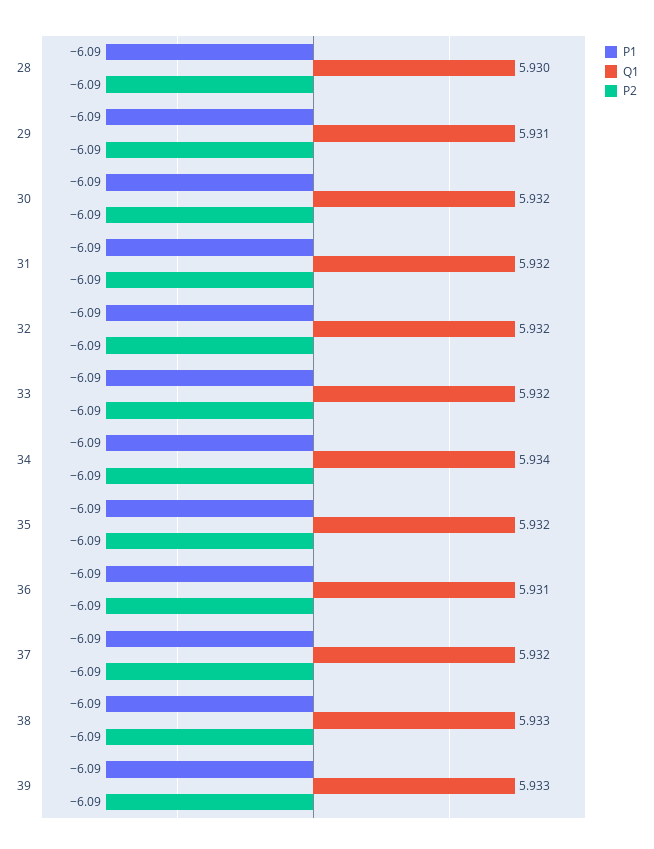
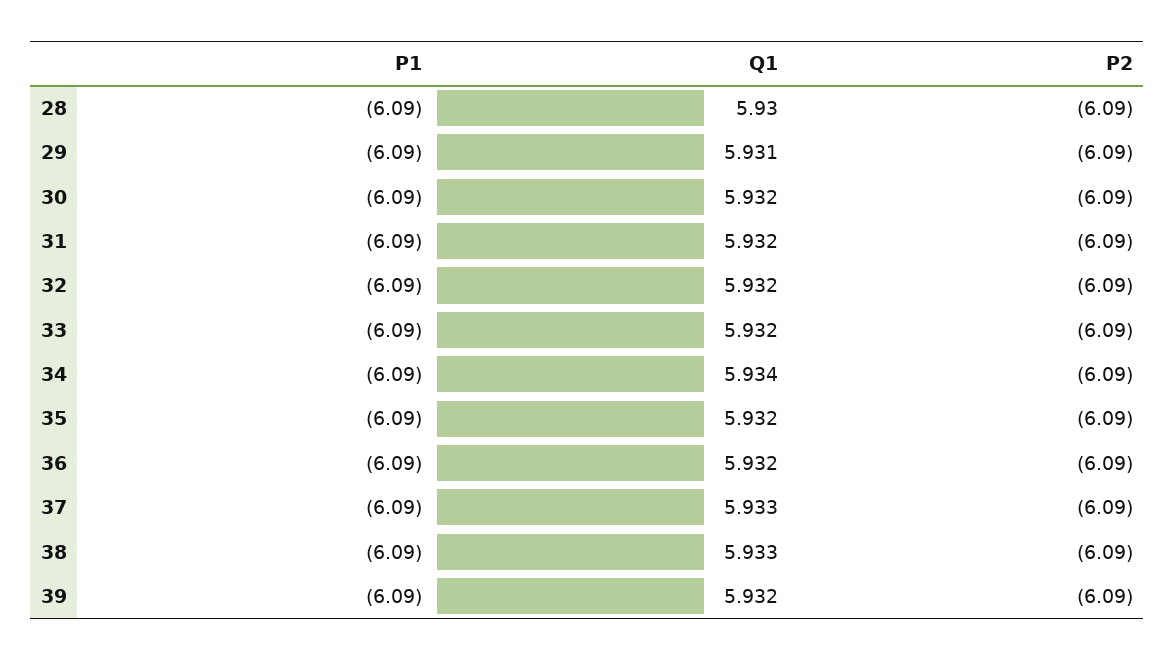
Q1, 36: 5.931 -> 5.932
Q1, 37: 5.932 -> 5.933
Q1, 39: 5.933 -> 5.932

